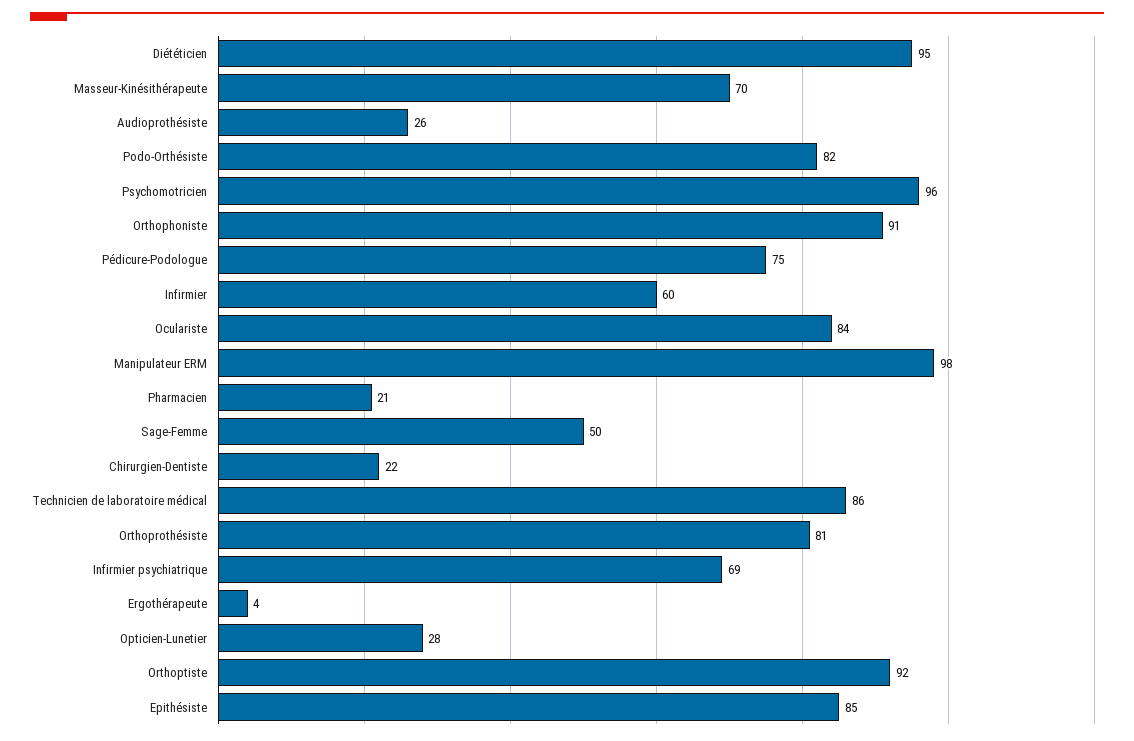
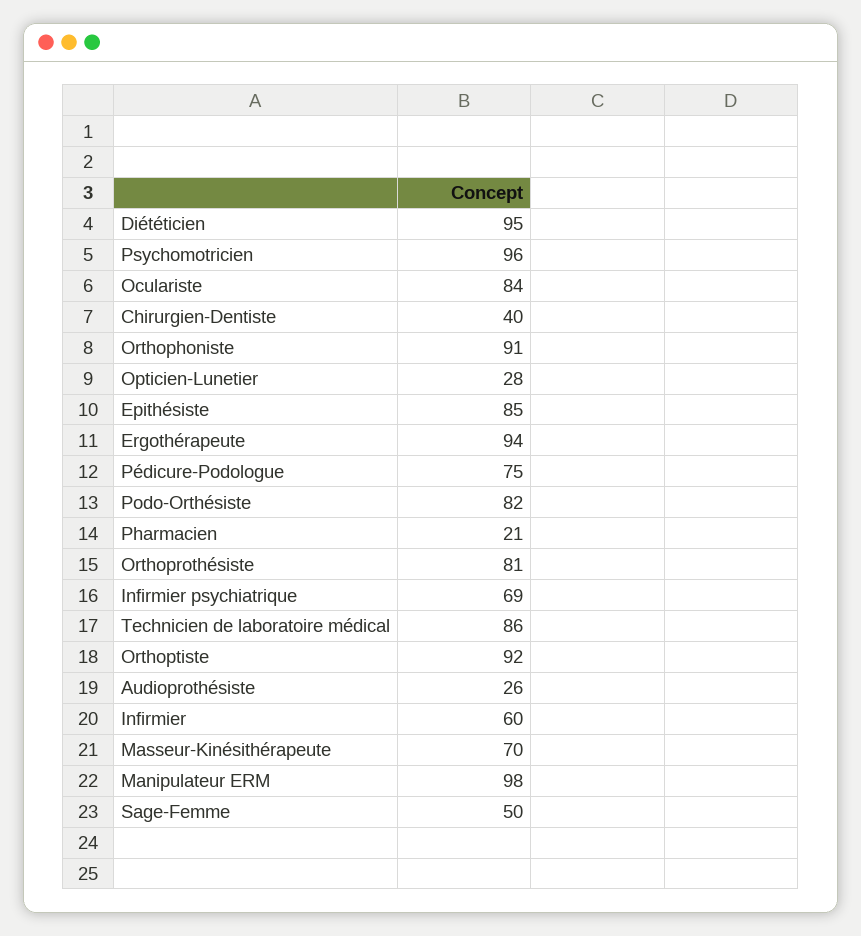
Chirurgien-Dentiste: 22 -> 40
Ergothérapeute: 4 -> 94

